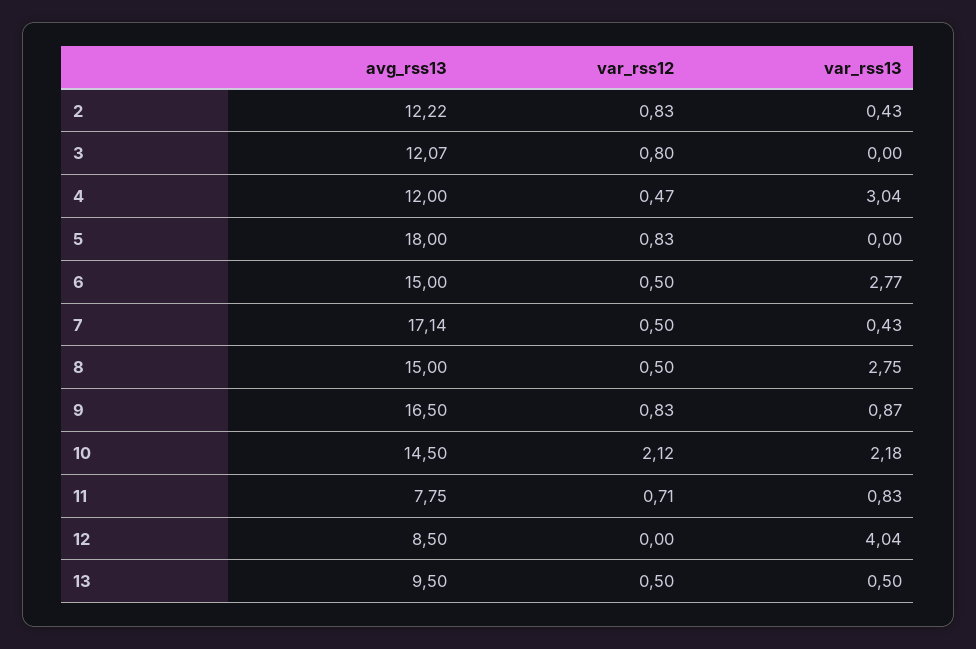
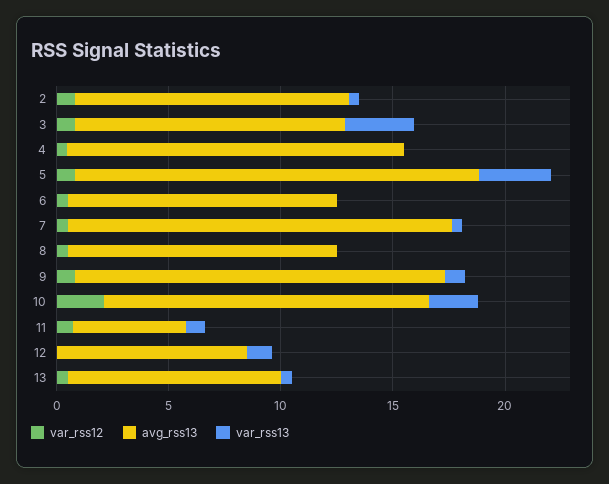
var_rss13, 3: 0 -> 3
avg_rss13, 4: 12 -> 15
var_rss13, 4: 3.04 -> 0
var_rss13, 5: 0 -> 3
avg_rss13, 6: 15 -> 12
var_rss13, 6: 2.77 -> 0
avg_rss13, 8: 15 -> 12
var_rss13, 8: 2.75 -> 0
avg_rss13, 11: 7.75 -> 5
var_rss13, 12: 4.04 -> 1

